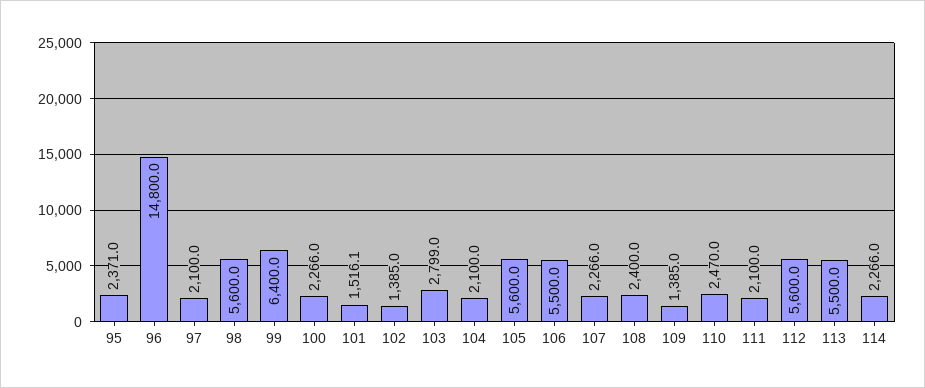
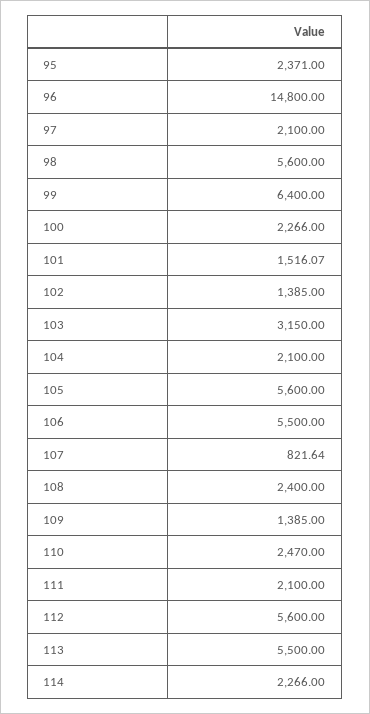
103: 2799 -> 3150
107: 2266 -> 821.64

